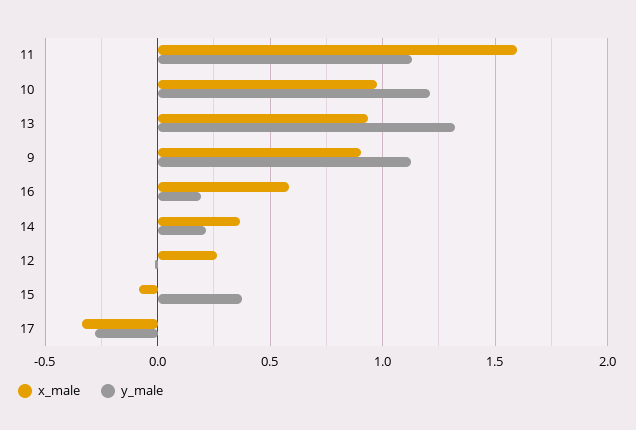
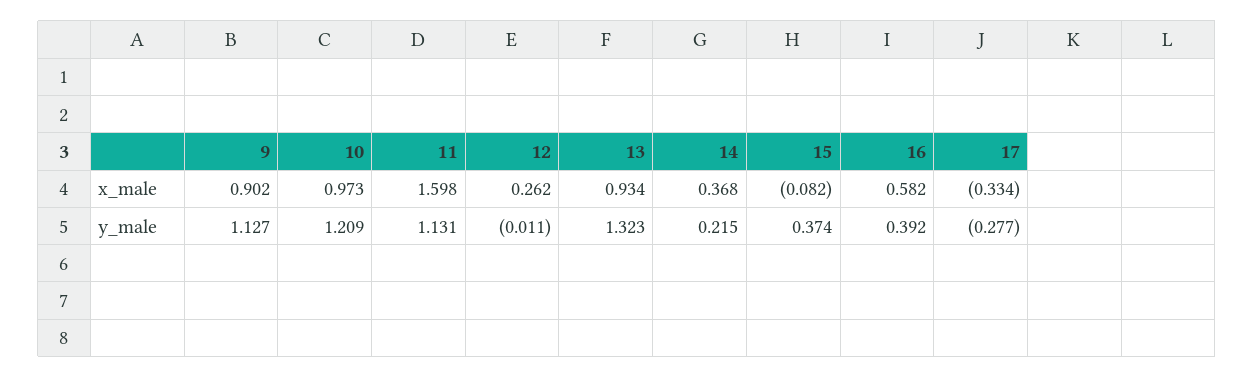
y_male, 16: 0.2 -> 0.392

